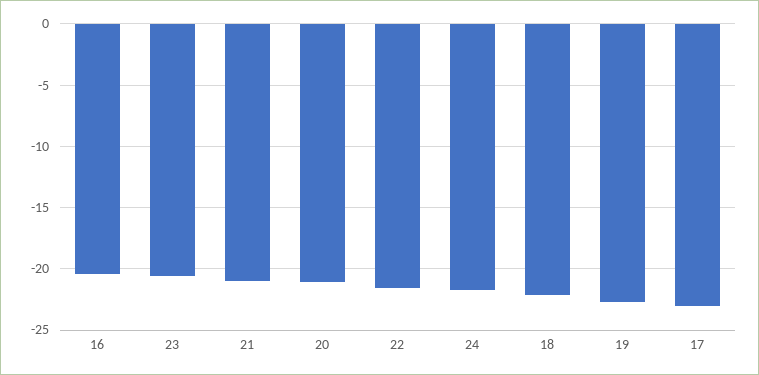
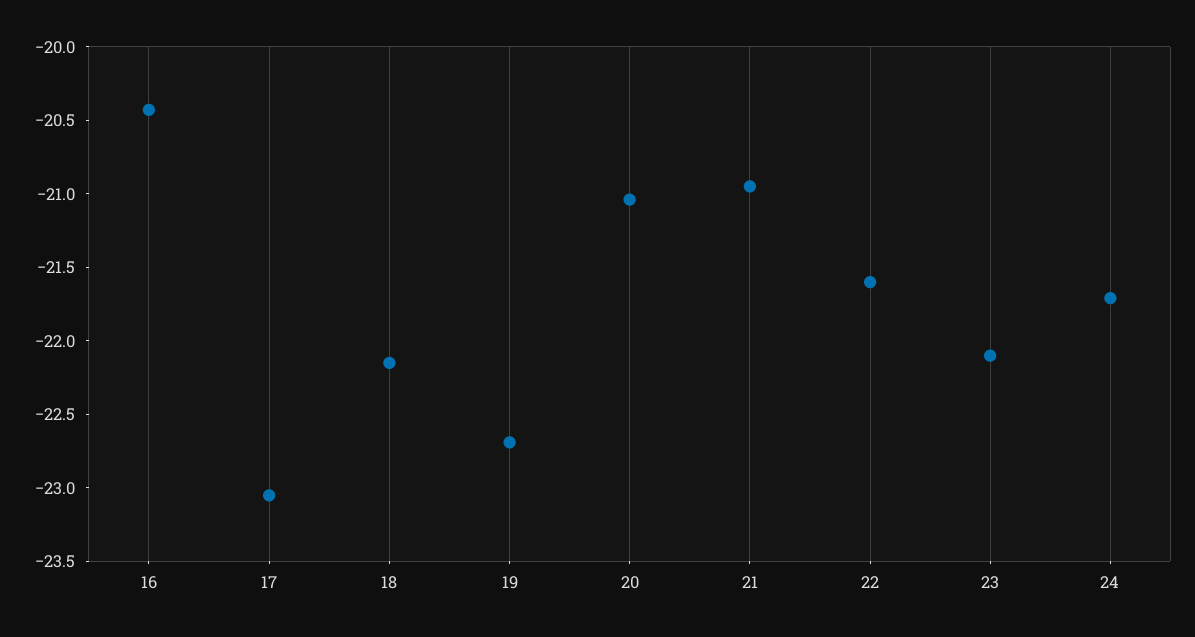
23: -20.5 -> -22.1

